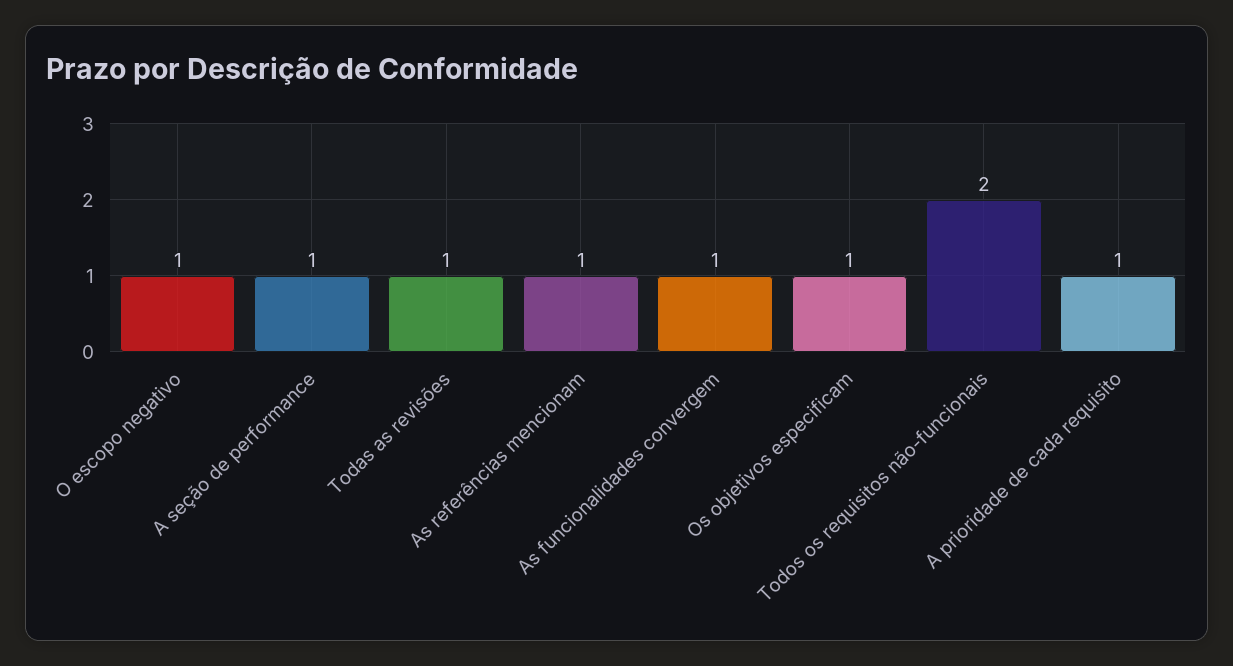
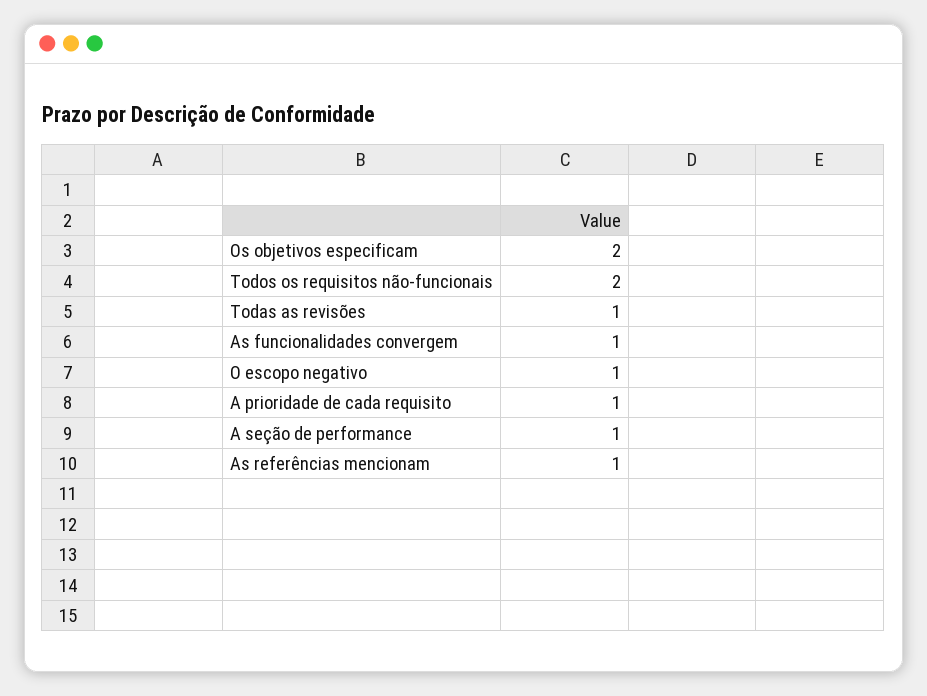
Os objetivos especificam: 1 -> 2

